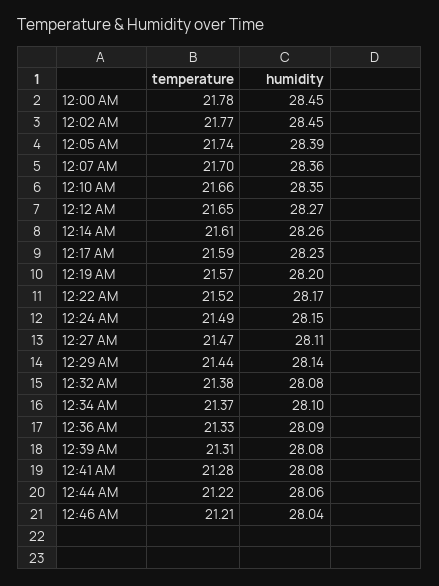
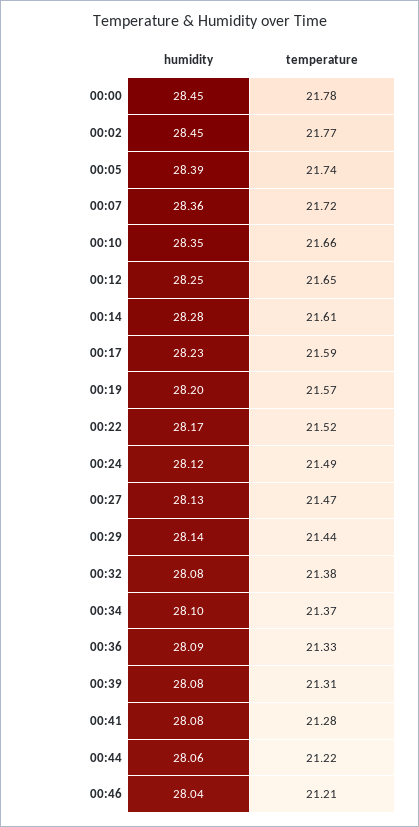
temperature, 12:07 AM: 21.7 -> 21.72
humidity, 12:12 AM: 28.27 -> 28.25
humidity, 12:14 AM: 28.26 -> 28.28
humidity, 12:24 AM: 28.15 -> 28.12
humidity, 12:27 AM: 28.11 -> 28.13

